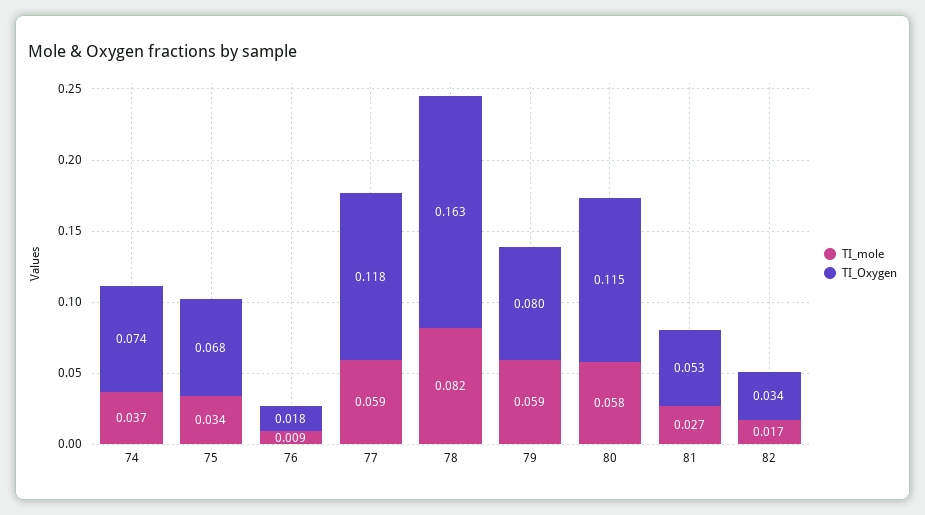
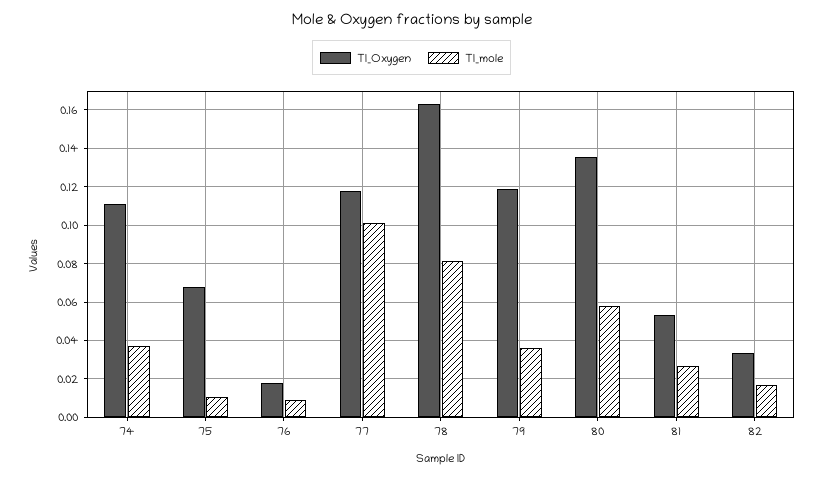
TI_Oxygen, 74: 0.074 -> 0.11
TI_mole, 75: 0.034 -> 0.01
TI_mole, 77: 0.059 -> 0.1
TI_mole, 79: 0.059 -> 0.035
TI_Oxygen, 79: 0.08 -> 0.12
TI_Oxygen, 80: 0.115 -> 0.135

